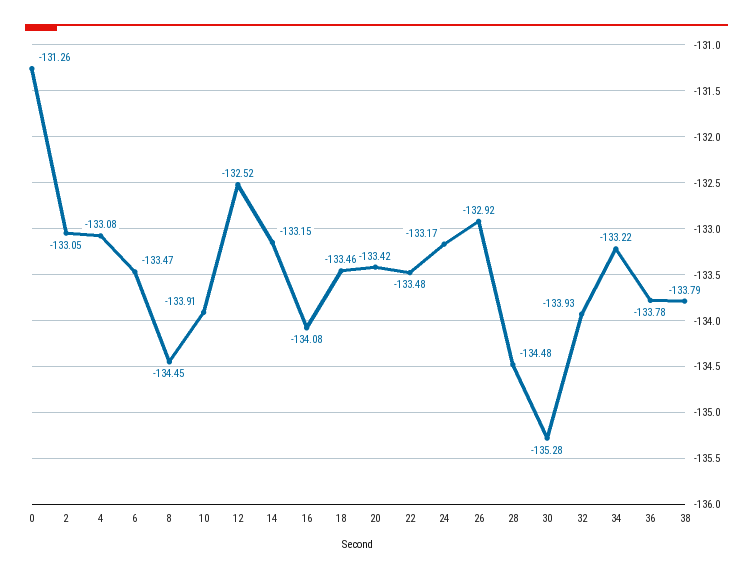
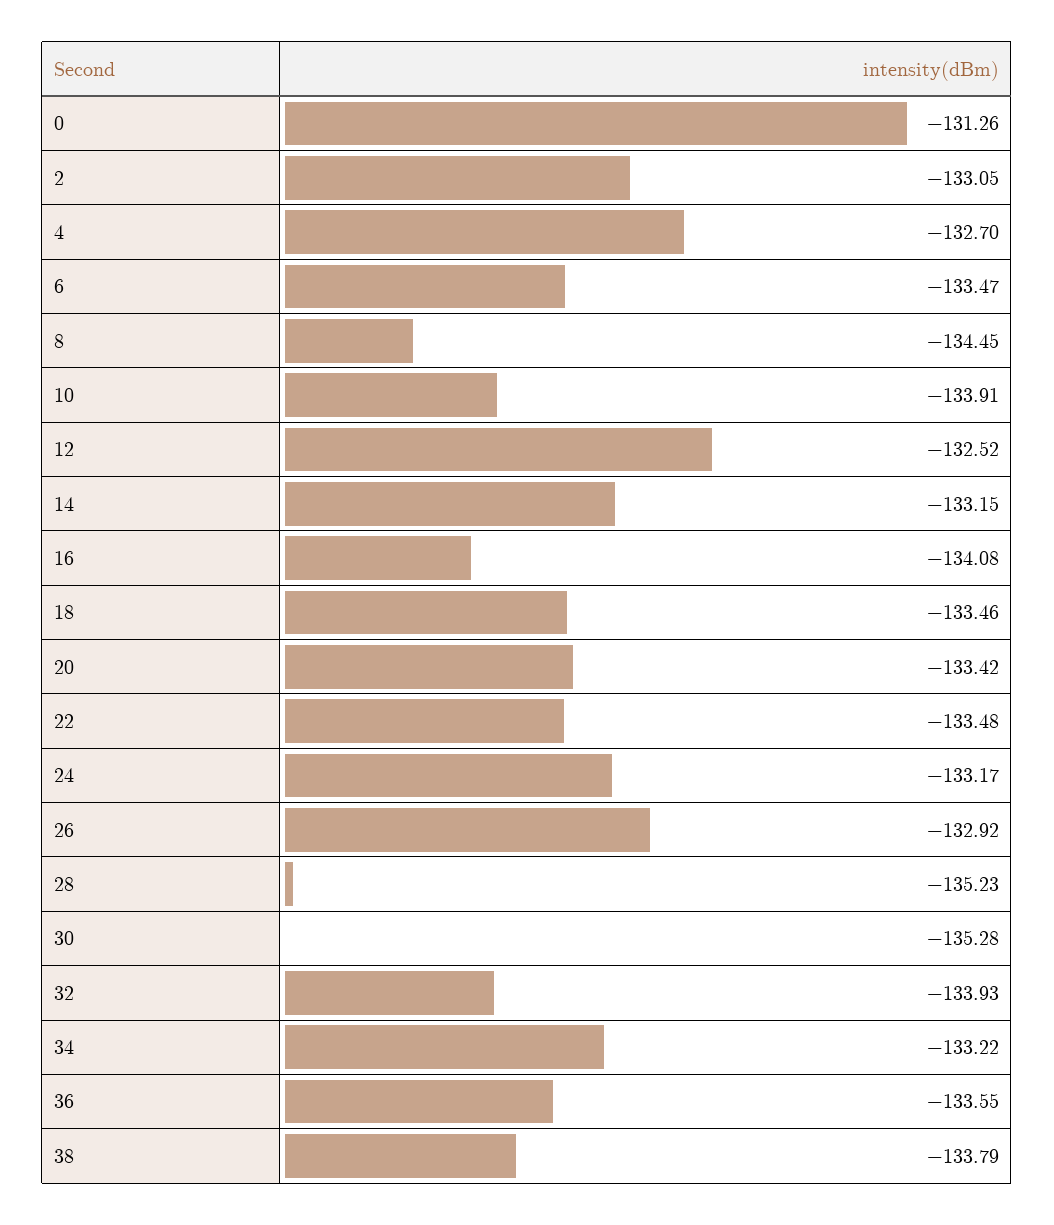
4: -133.08 -> -132.7
28: -134.48 -> -135.23
36: -133.78 -> -133.55

